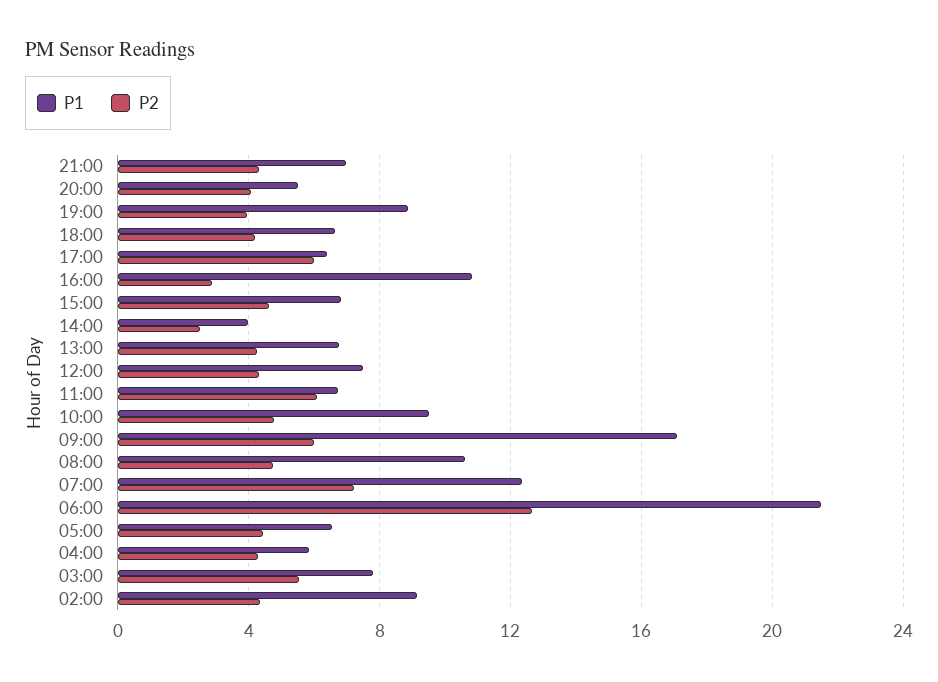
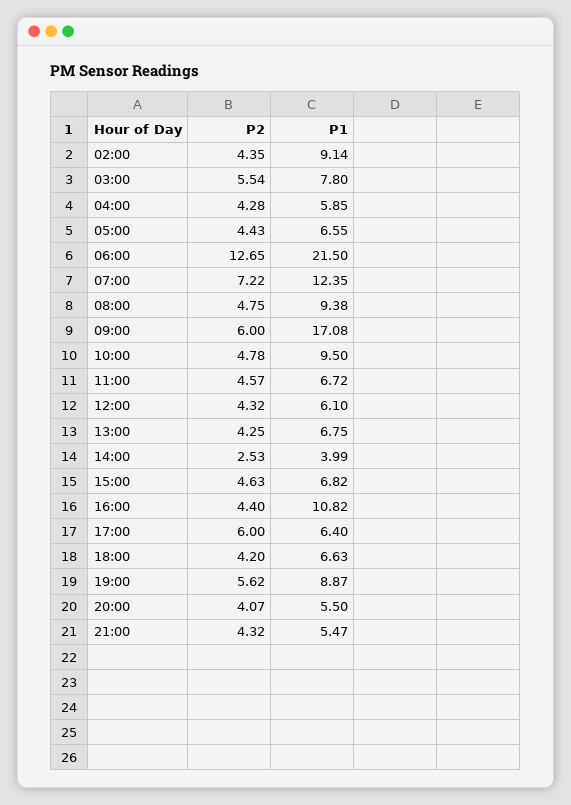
P1, 21:00: 7 -> 5.47
P2, 19:00: 4 -> 5.62
P2, 16:00: 3 -> 4.4
P1, 12:00: 7.5 -> 6.1
P2, 11:00: 6 -> 4.57
P1, 08:00: 10.5 -> 9.38

